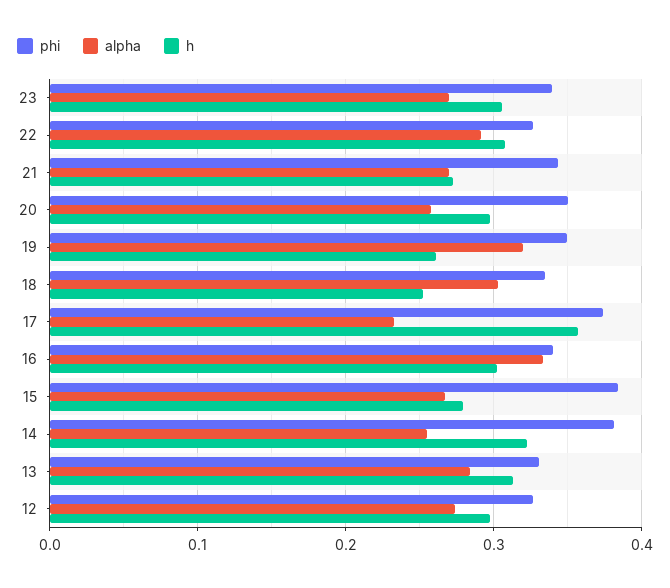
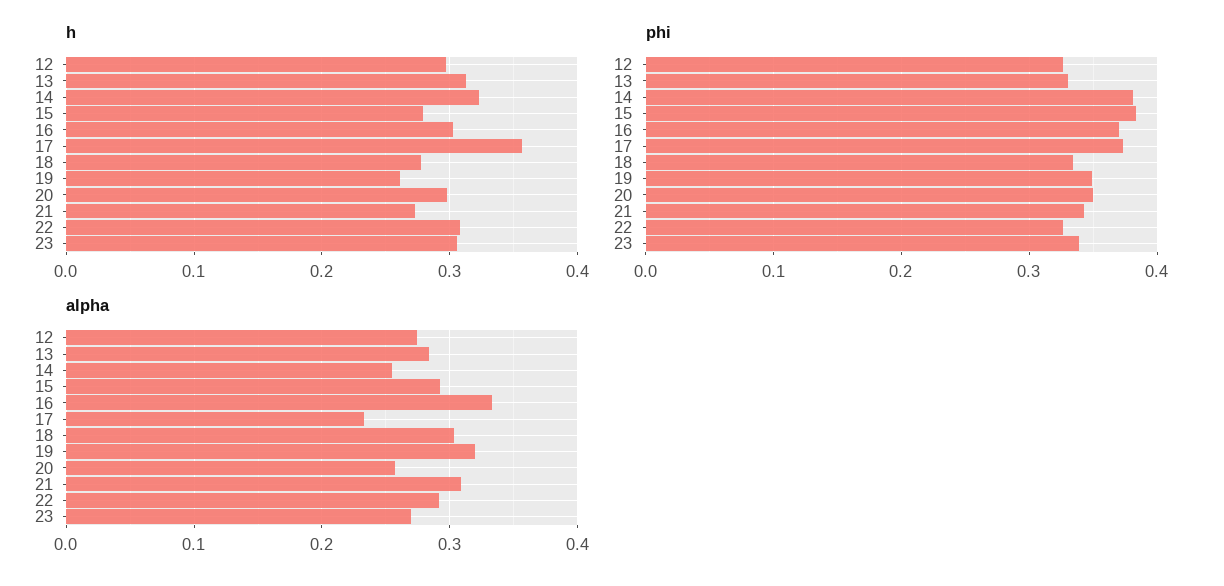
alpha, 21: 0.27 -> 0.31
h, 18: 0.25 -> 0.28
phi, 16: 0.34 -> 0.37
alpha, 15: 0.27 -> 0.29

